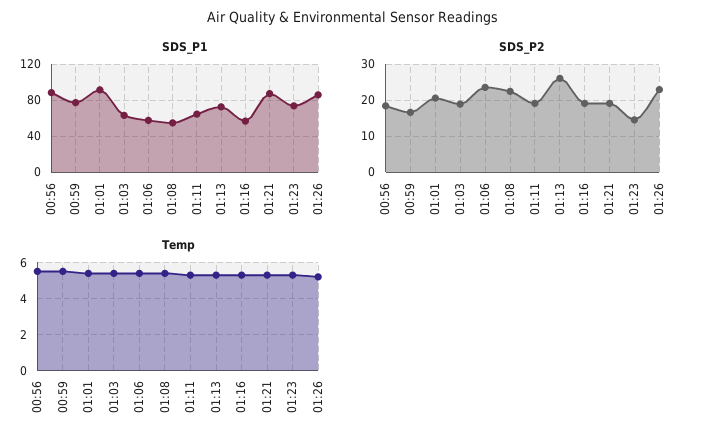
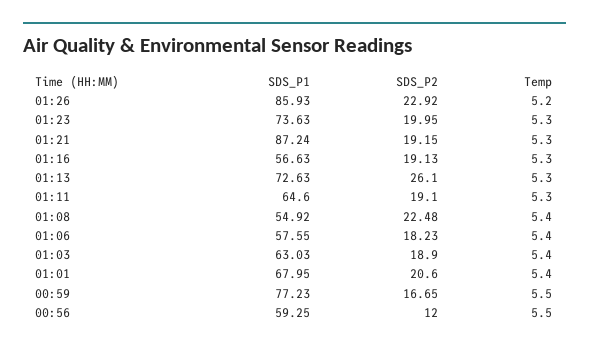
SDS_P1, 00:56: 90 -> 59.25
SDS_P1, 01:01: 90 -> 67.95
SDS_P2, 00:56: 18 -> 12
SDS_P2, 01:06: 24 -> 18.23
SDS_P2, 01:23: 14 -> 19.95

